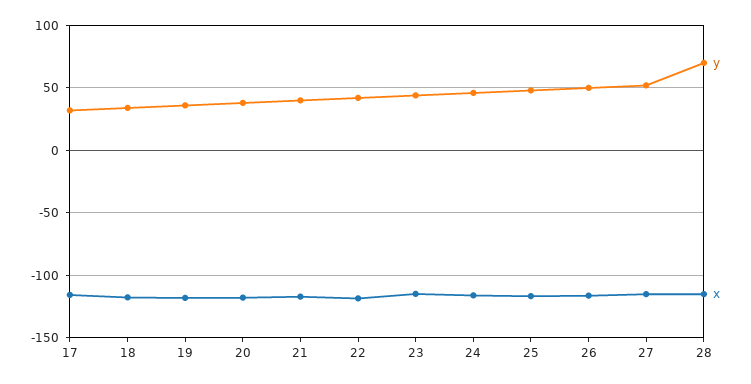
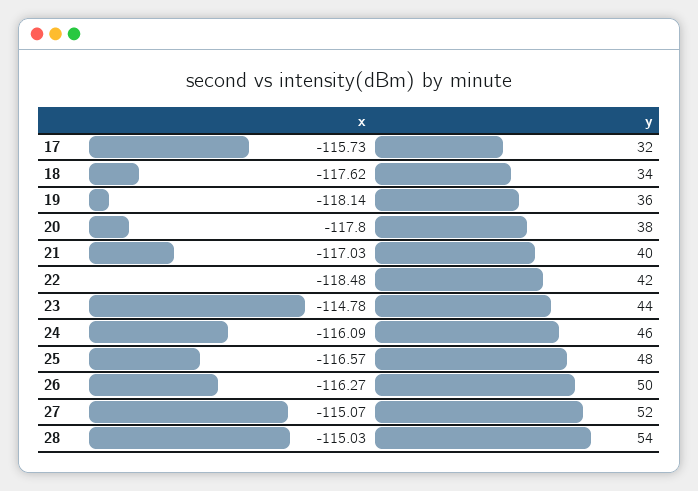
y, 28: 70 -> 54

